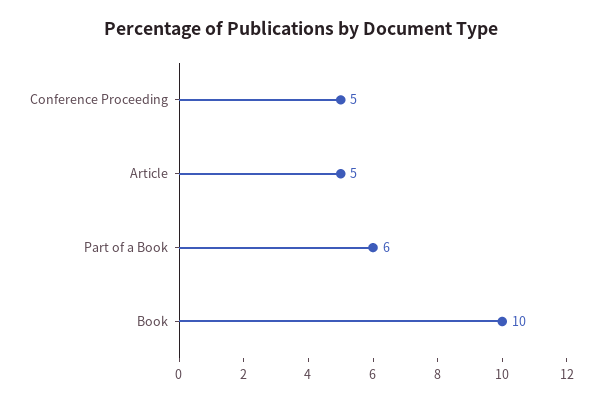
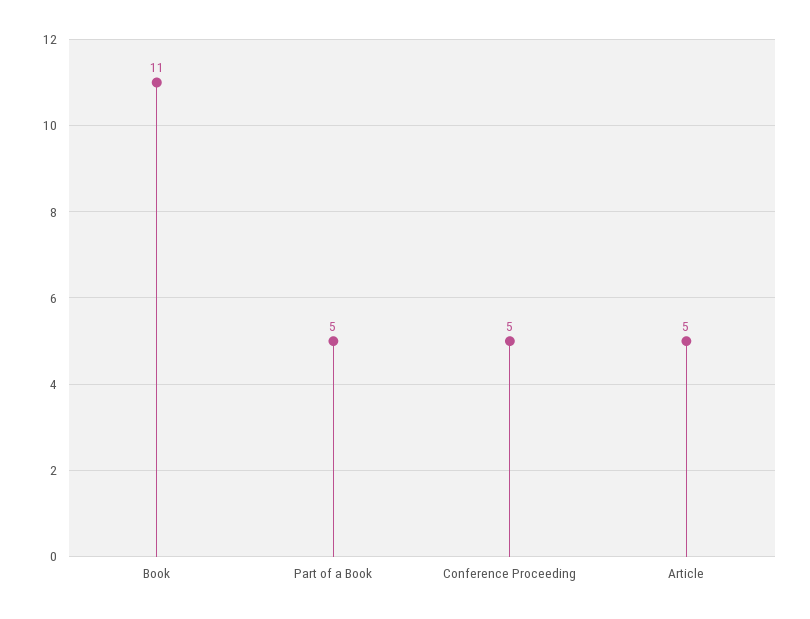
Part of a Book: 6 -> 5
Book: 10 -> 11

